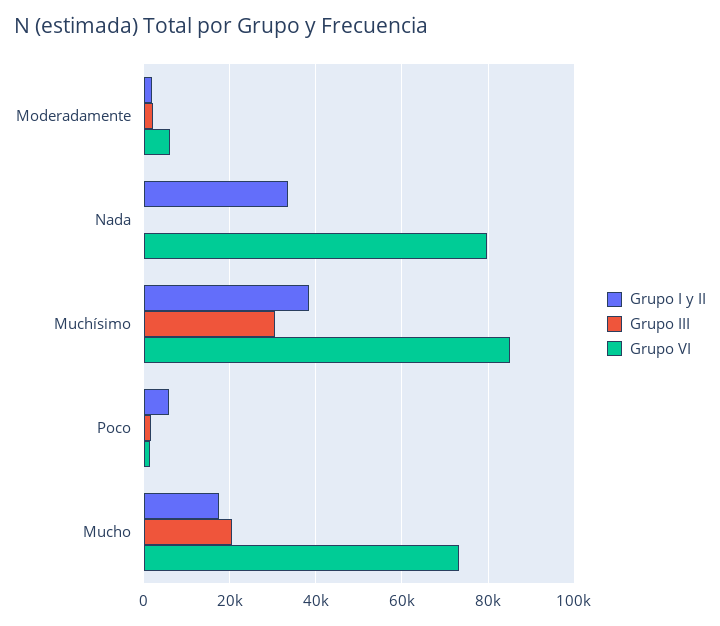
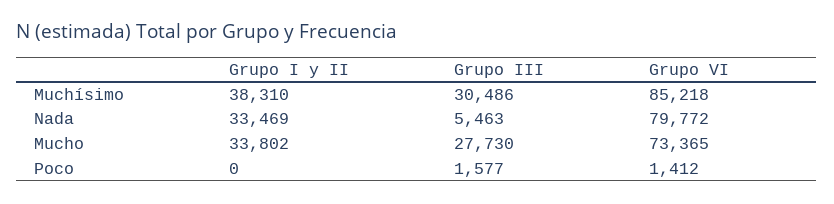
Grupo I y II, Moderadamente: 2000 -> none
Grupo III, Moderadamente: 2000 -> none
Grupo VI, Moderadamente: 6000 -> none
Grupo III, Nada: 0 -> 5463
Grupo I y II, Poco: 6000 -> 0
Grupo I y II, Mucho: 18000 -> 33802
Grupo III, Mucho: 20000 -> 27730

